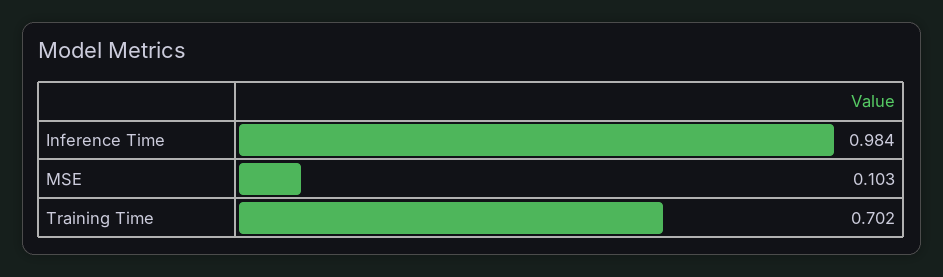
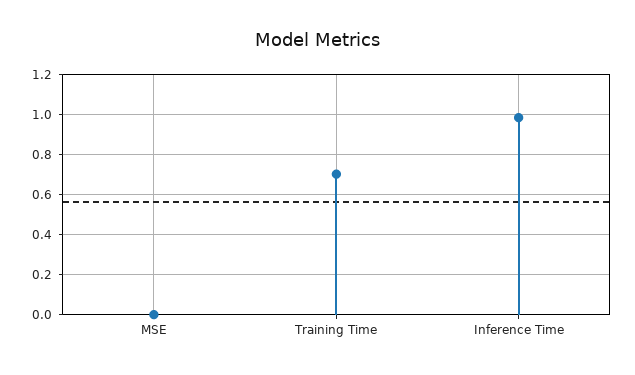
MSE: 0.103 -> 0

